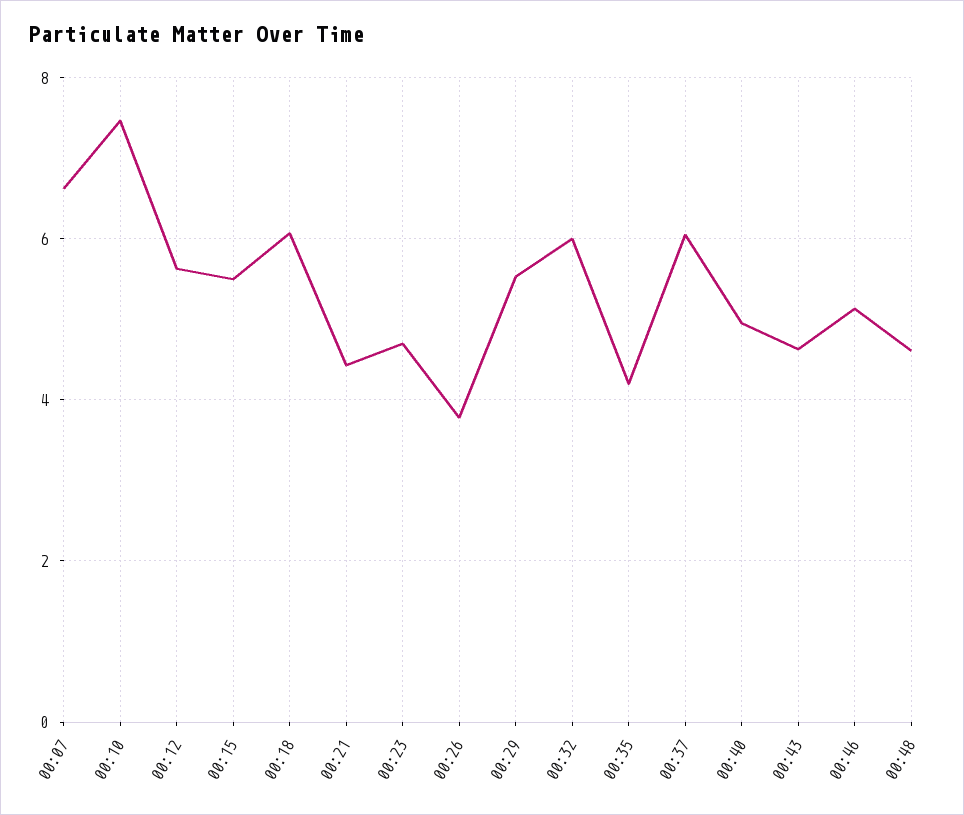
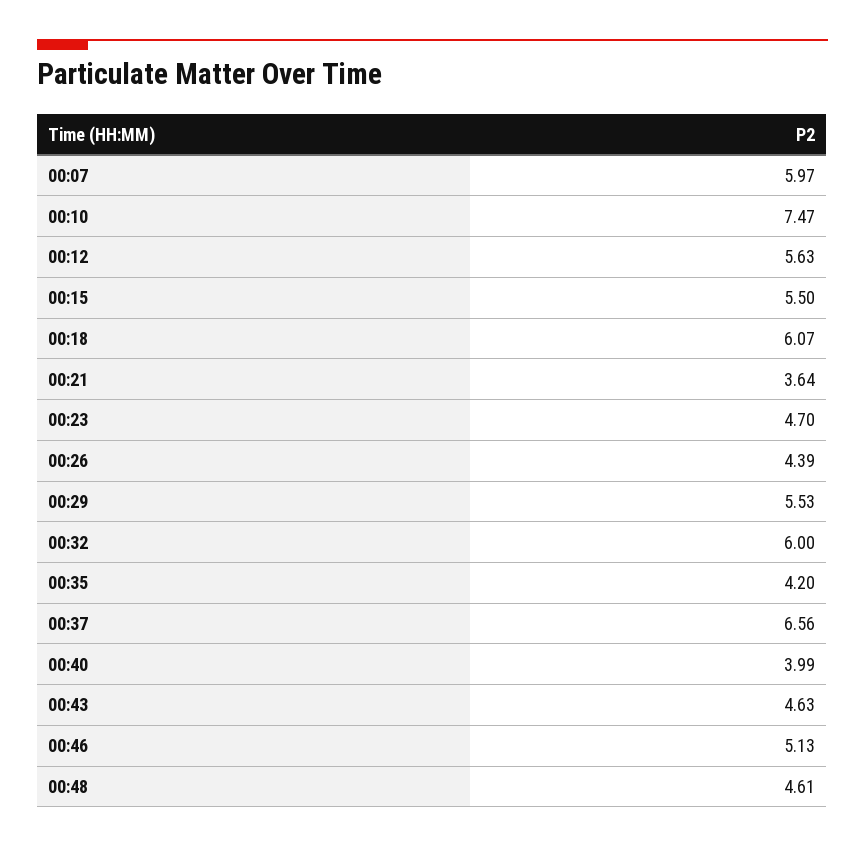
00:07: 6.6 -> 5.97
00:21: 4.4 -> 3.64
00:26: 3.8 -> 4.39
00:37: 6 -> 6.56
00:40: 5 -> 3.99

